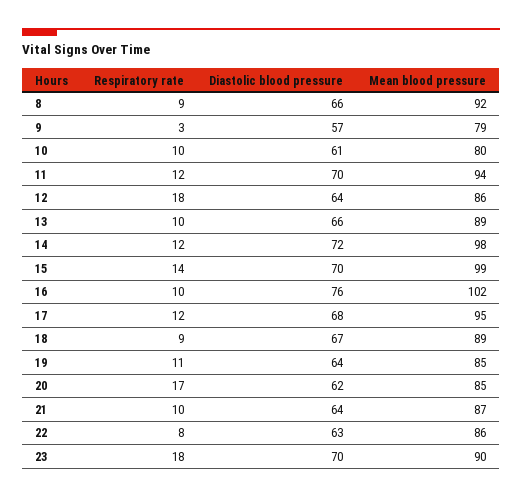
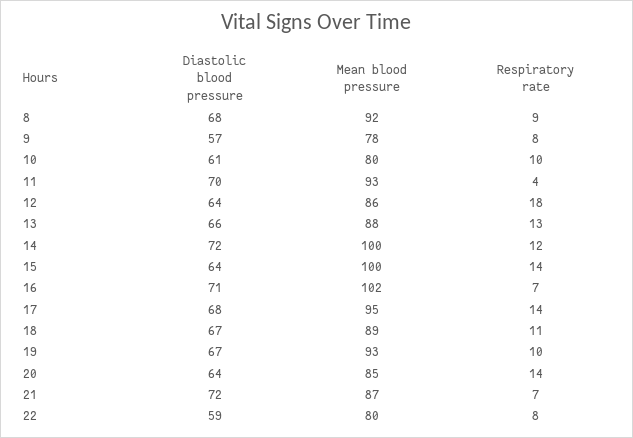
Diastolic blood pressure, 8: 66 -> 68
Respiratory rate, 9: 3 -> 8
Mean blood pressure, 9: 79 -> 78
Respiratory rate, 11: 12 -> 4
Mean blood pressure, 11: 94 -> 93
Respiratory rate, 13: 10 -> 13
Mean blood pressure, 13: 89 -> 88
Mean blood pressure, 14: 98 -> 100
Diastolic blood pressure, 15: 70 -> 64
Mean blood pressure, 15: 99 -> 100
Respiratory rate, 16: 10 -> 7
Diastolic blood pressure, 16: 76 -> 71
Respiratory rate, 17: 12 -> 14
Respiratory rate, 18: 9 -> 11
Respiratory rate, 19: 11 -> 10
Diastolic blood pressure, 19: 64 -> 67
Mean blood pressure, 19: 85 -> 93
Respiratory rate, 20: 17 -> 14
Diastolic blood pressure, 20: 62 -> 64
Respiratory rate, 21: 10 -> 7
Diastolic blood pressure, 21: 64 -> 72
Diastolic blood pressure, 22: 63 -> 59
Mean blood pressure, 22: 86 -> 80
Respiratory rate, 23: 18 -> none
Diastolic blood pressure, 23: 70 -> none
Mean blood pressure, 23: 90 -> none

